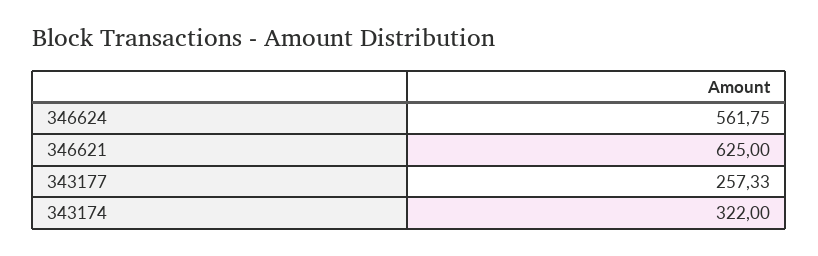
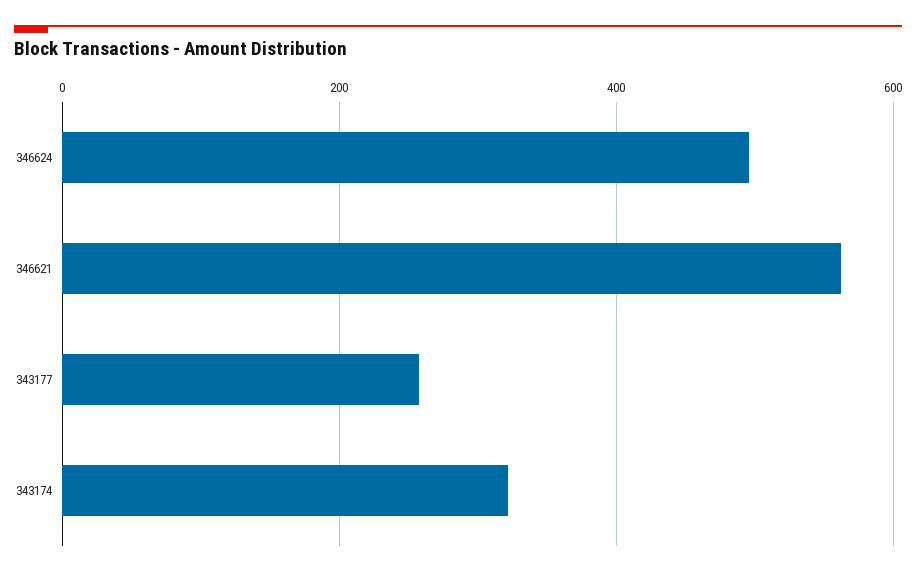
346624: 561.75 -> 500
346621: 625 -> 560

